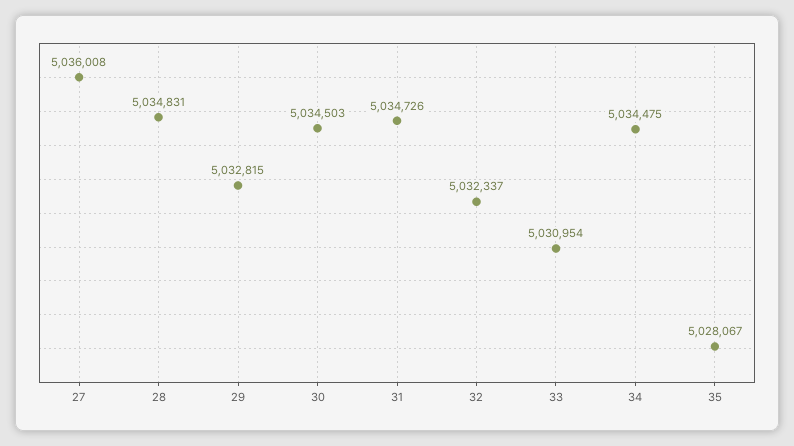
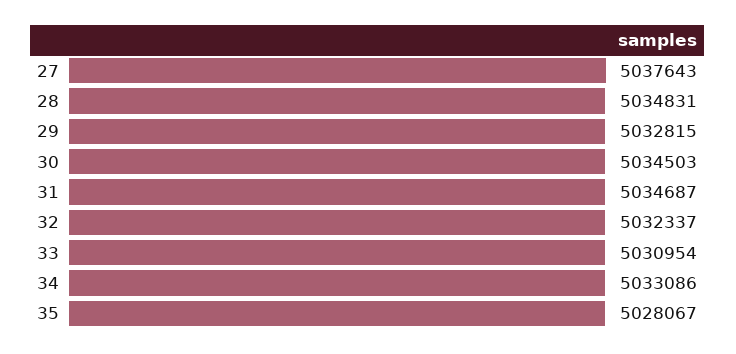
27: 5036008 -> 5037643
31: 5034726 -> 5034687
34: 5034475 -> 5033086

